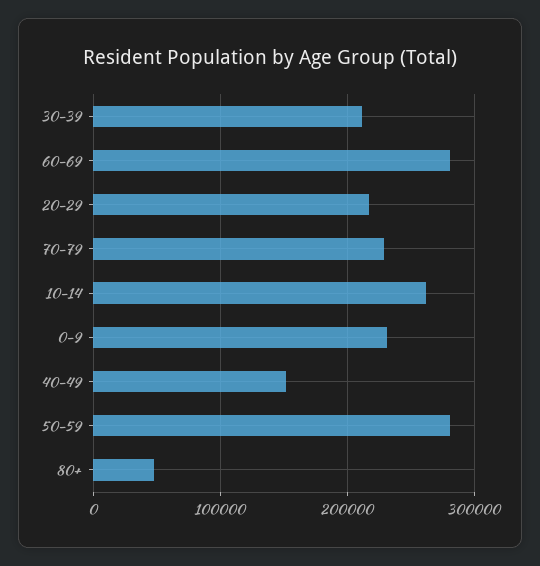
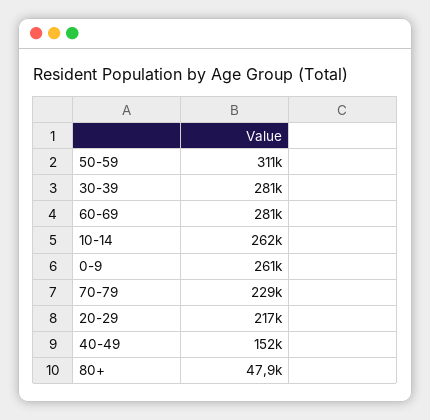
30-39: 210000 -> 281000
0-9: 230000 -> 261000
50-59: 280000 -> 311000

